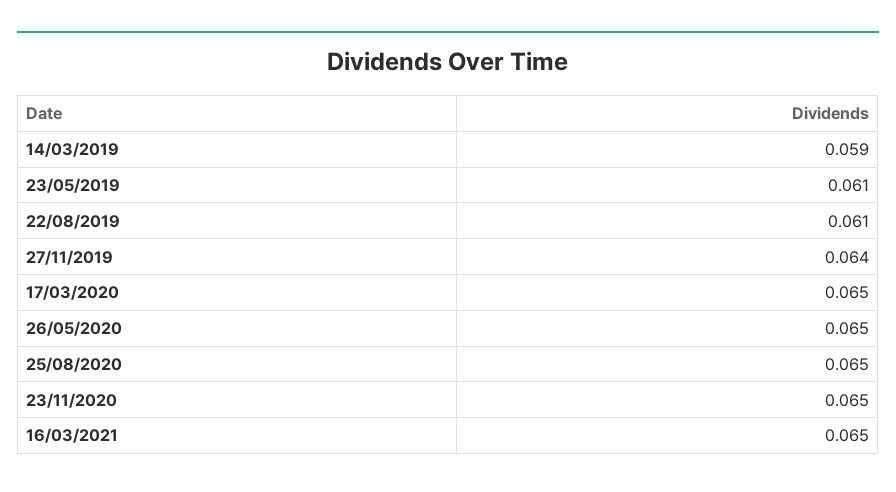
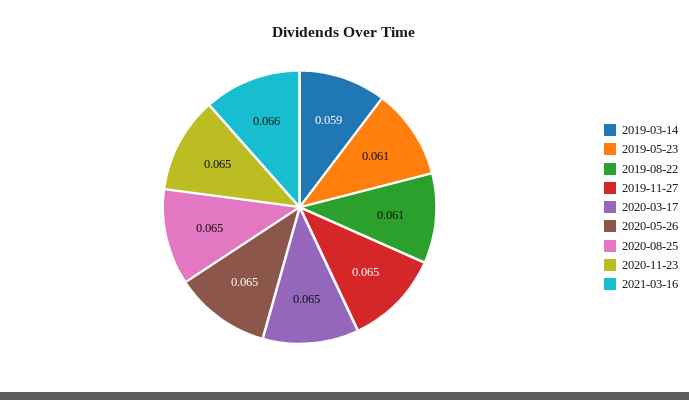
27/11/2019: 0.064 -> 0.065
16/03/2021: 0.065 -> 0.066

